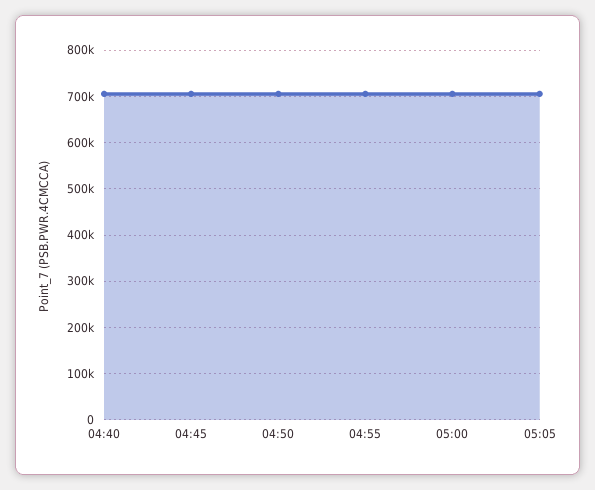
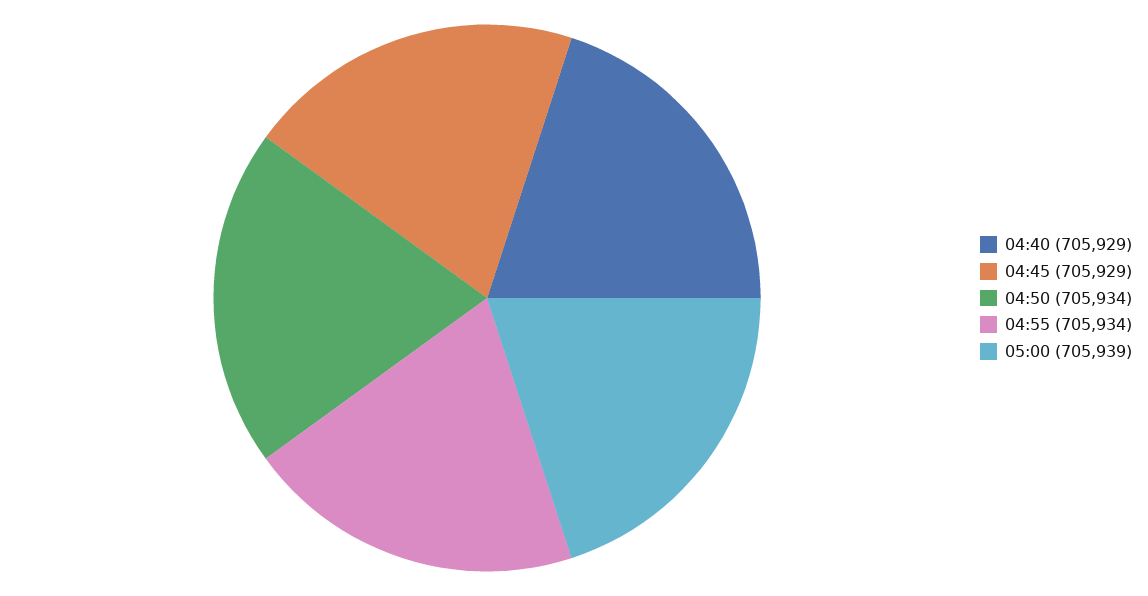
05:05: 700000 -> none

